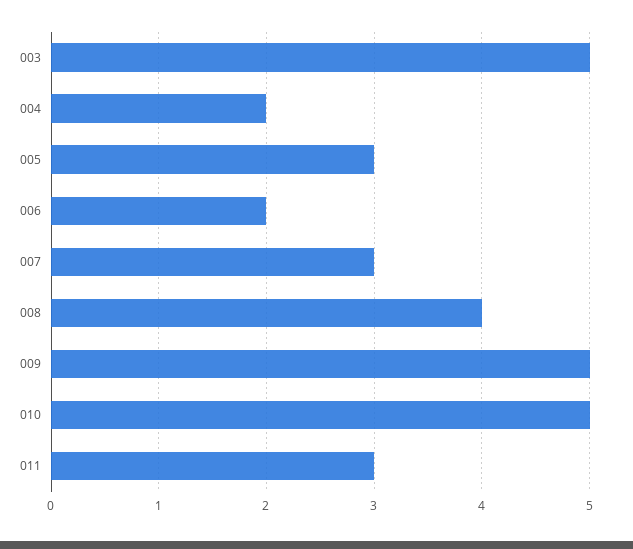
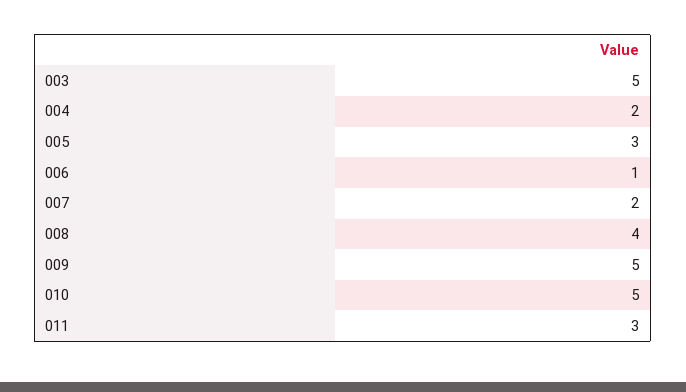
006: 2 -> 1
007: 3 -> 2

